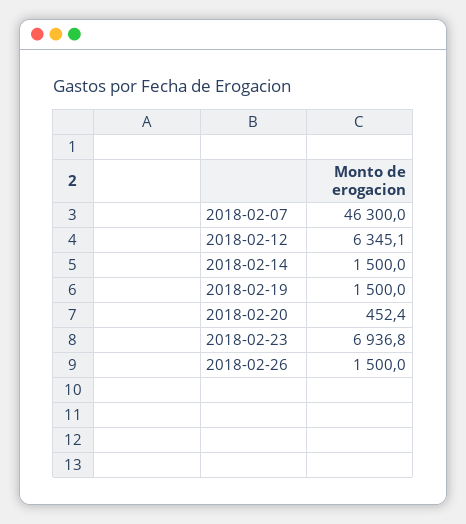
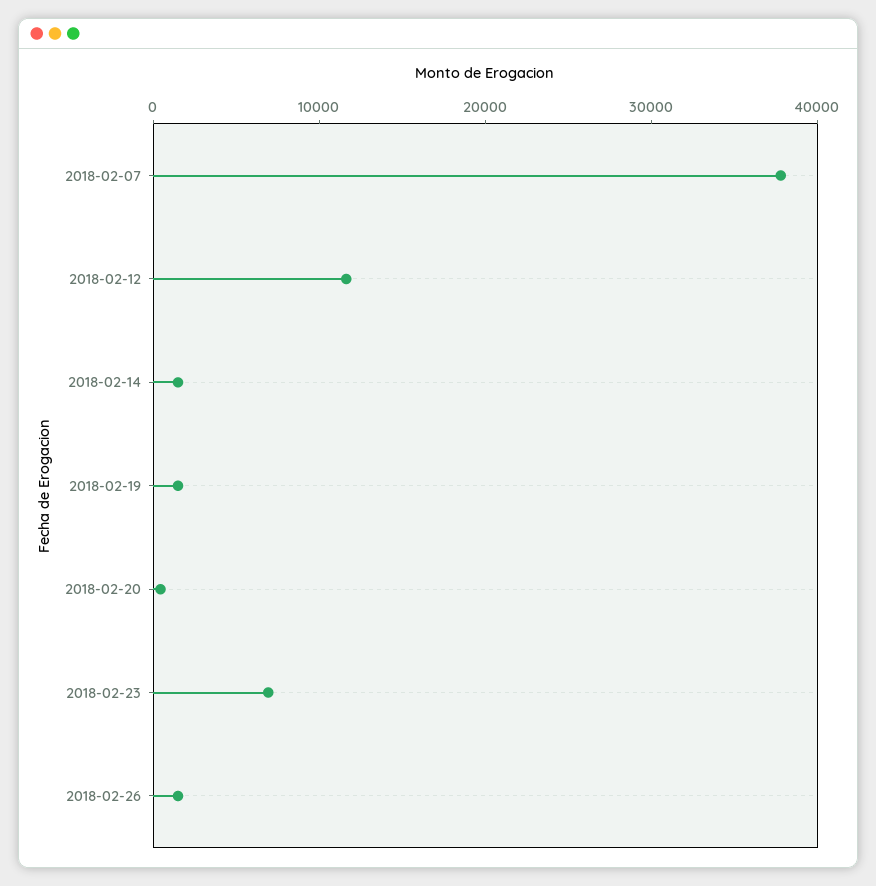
2018-02-07: 46300 -> 38000
2018-02-12: 6345.1 -> 12000

